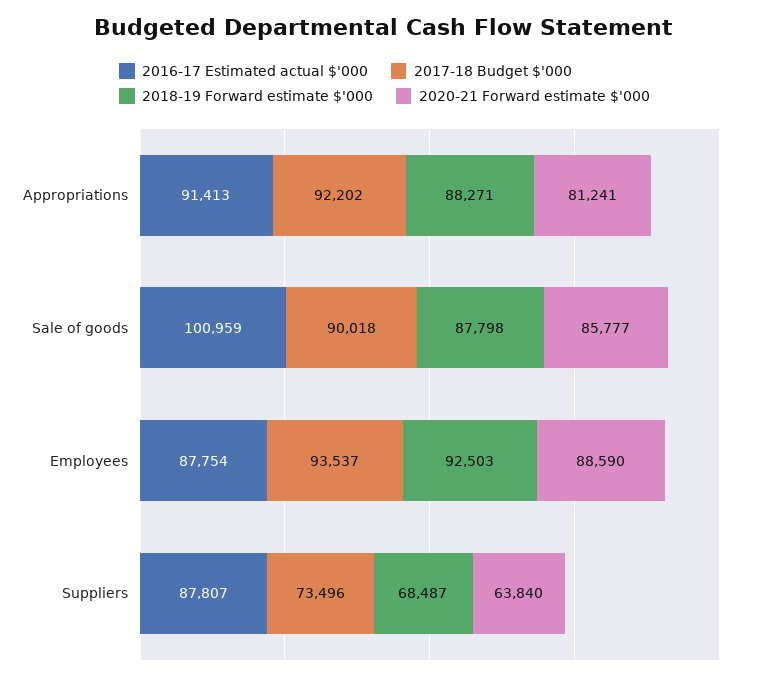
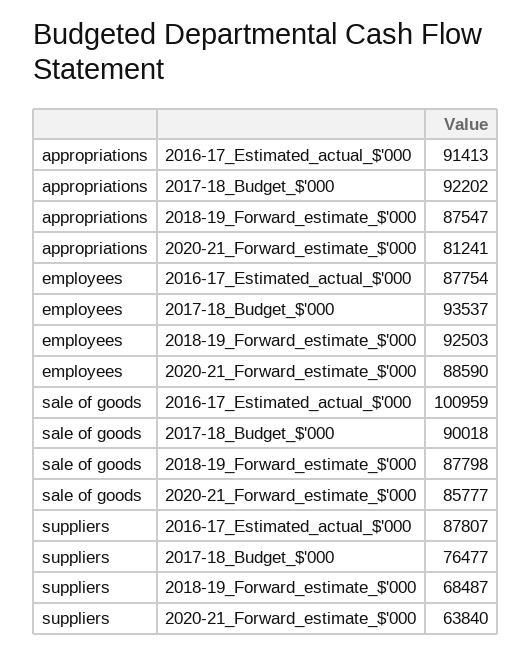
2018-19 Forward estimate $'000, Appropriations: 88271 -> 87547
2017-18 Budget $'000, Suppliers: 73496 -> 76477

